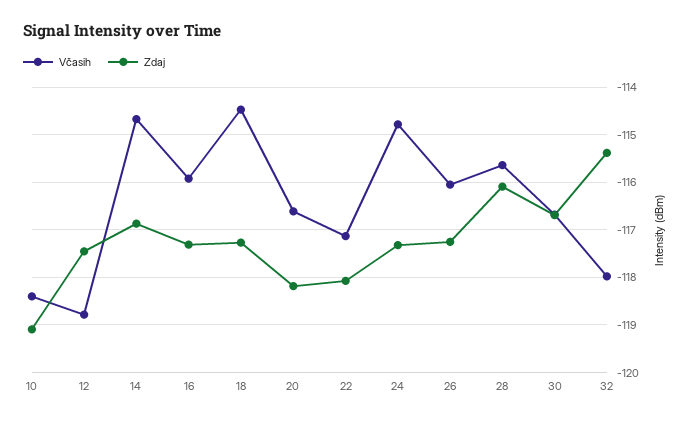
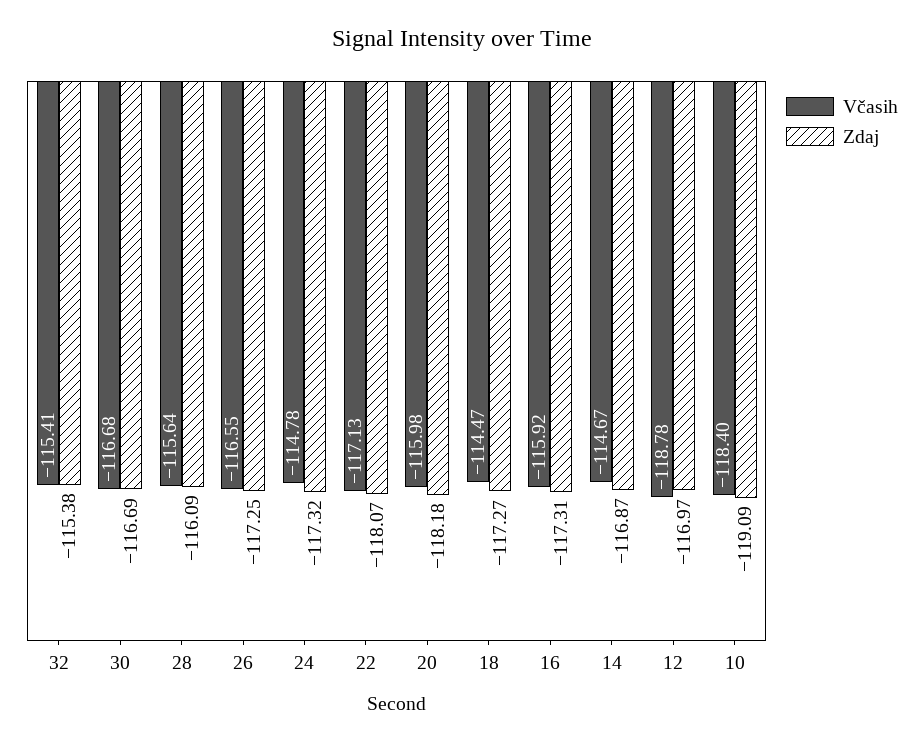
Zdaj, 12: -117.4 -> -116.97
Včasih, 20: -116.6 -> -115.98
Včasih, 26: -116 -> -116.55
Včasih, 32: -118 -> -115.41

